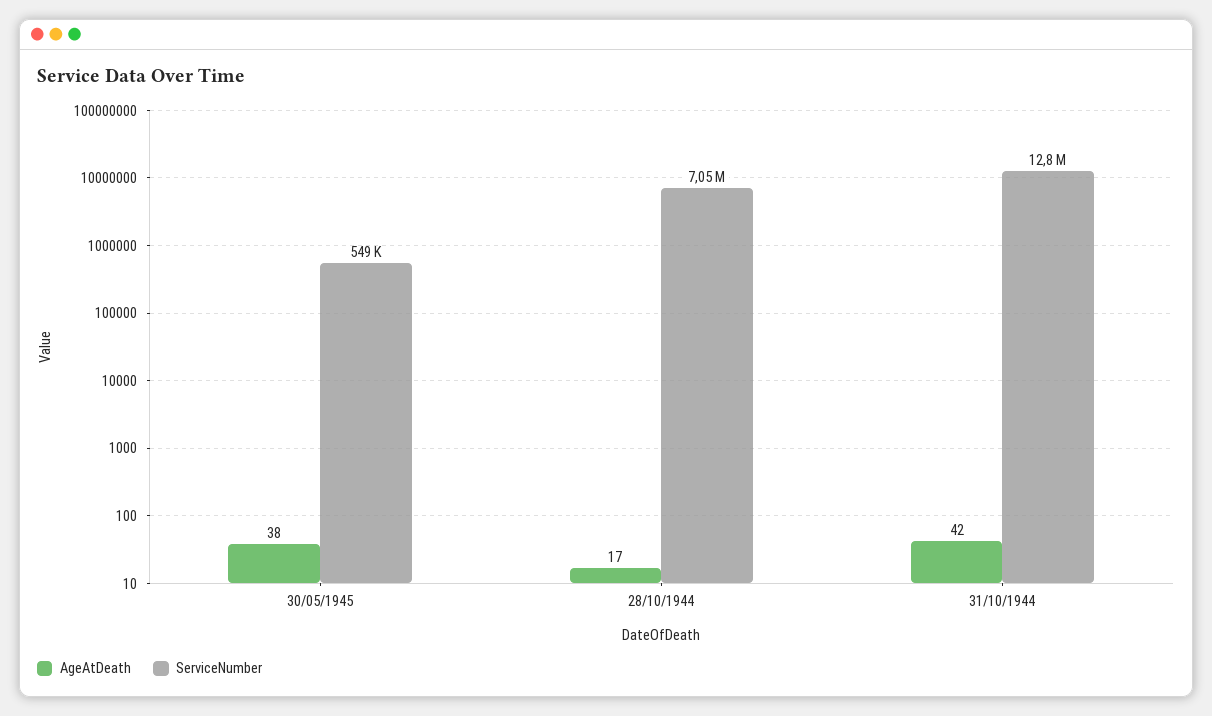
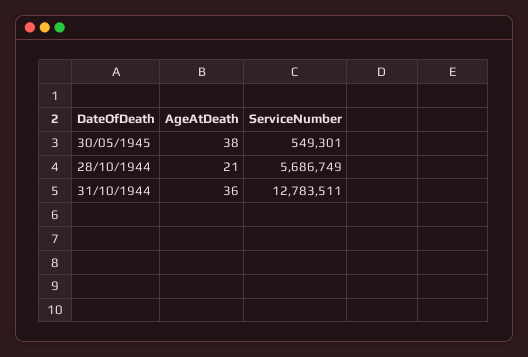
AgeAtDeath, 28/10/1944: 17 -> 21
ServiceNumber, 28/10/1944: 7050000 -> 5686749
AgeAtDeath, 31/10/1944: 42 -> 36

